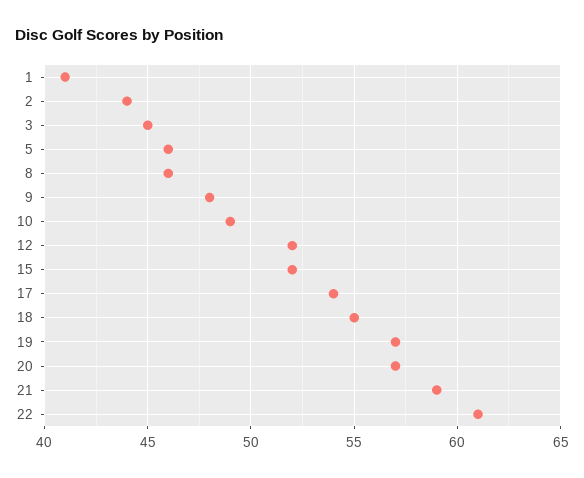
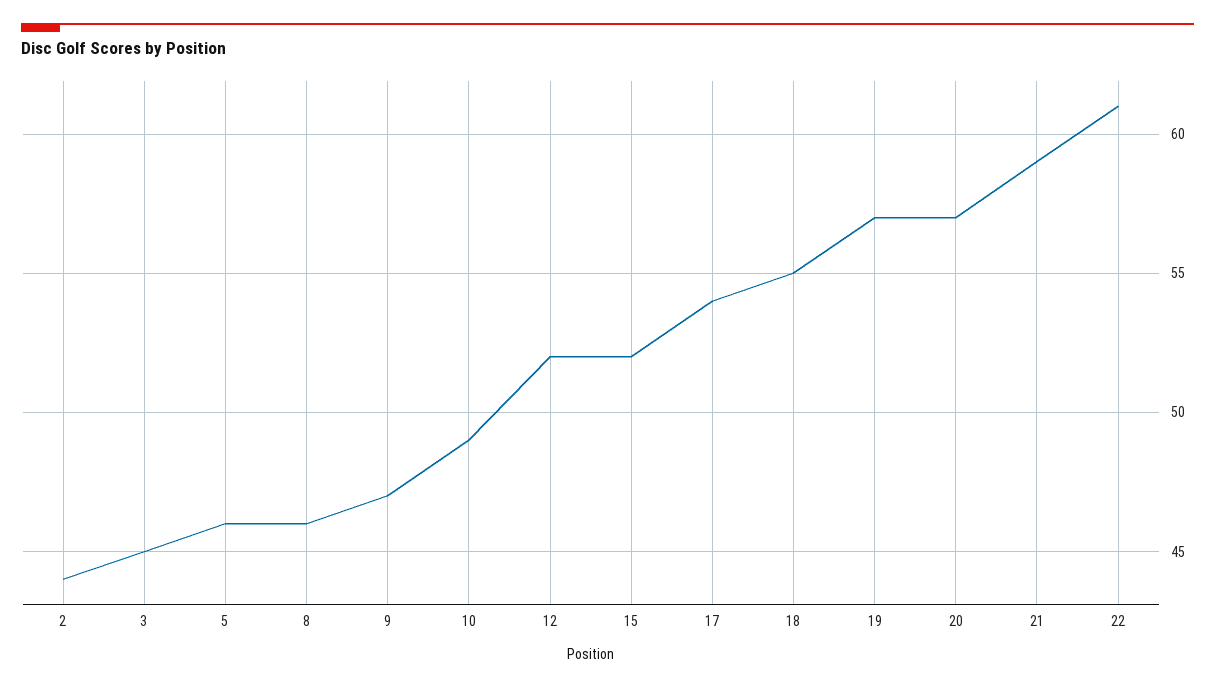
1: 41 -> none
9: 48 -> 47

